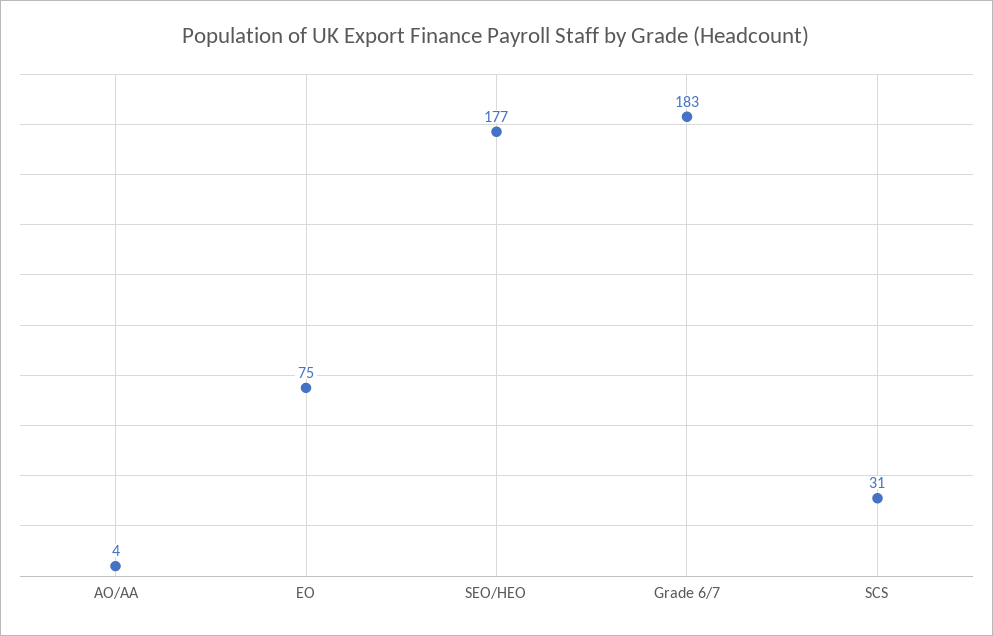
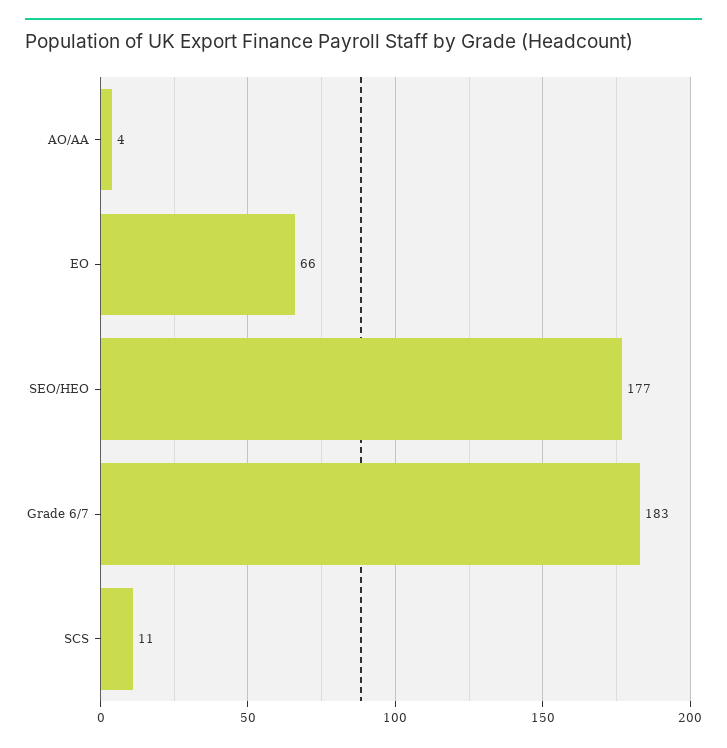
EO: 75 -> 66
SCS: 31 -> 11

